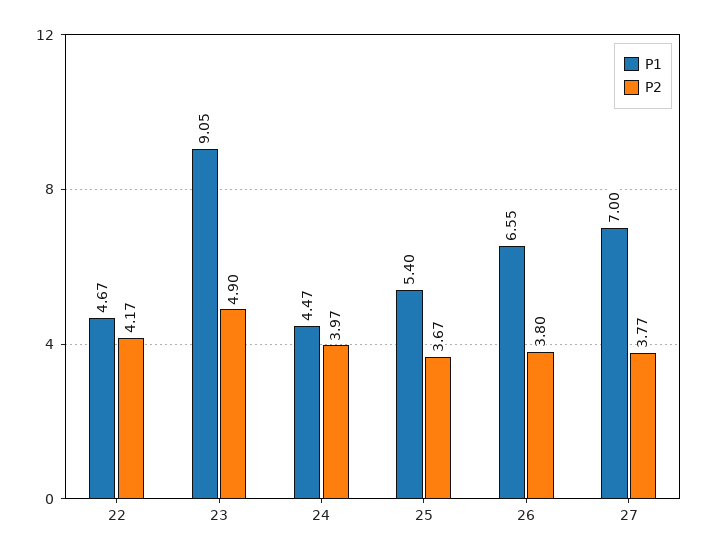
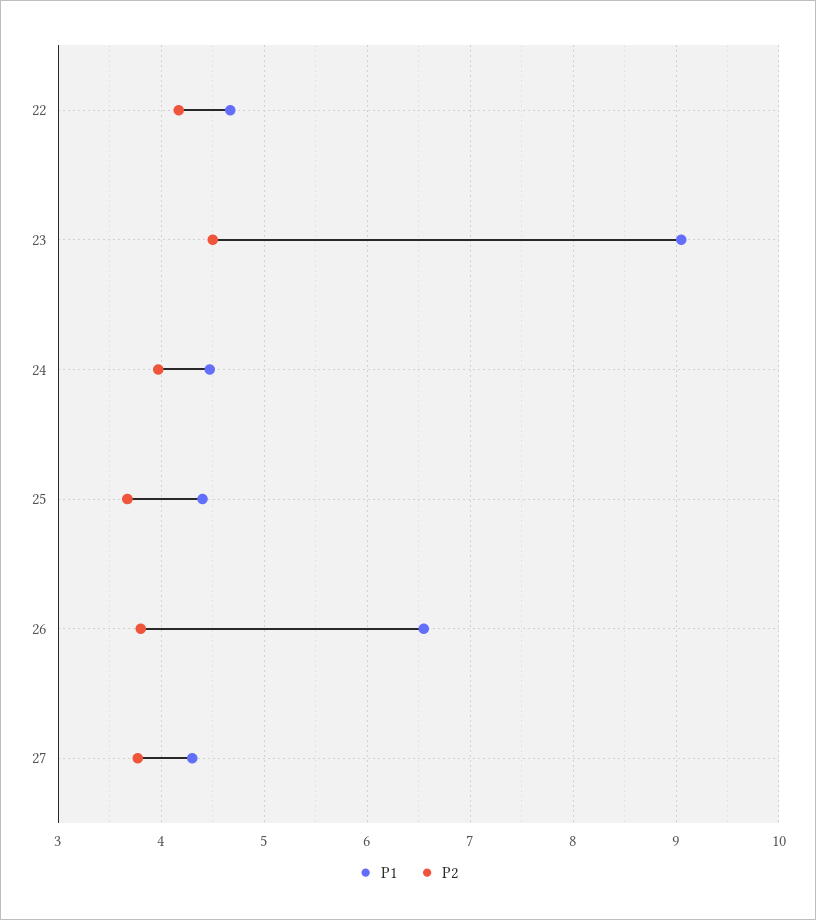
P2, 23: 4.9 -> 4.5
P1, 25: 5.4 -> 4.4
P1, 27: 7 -> 4.3

